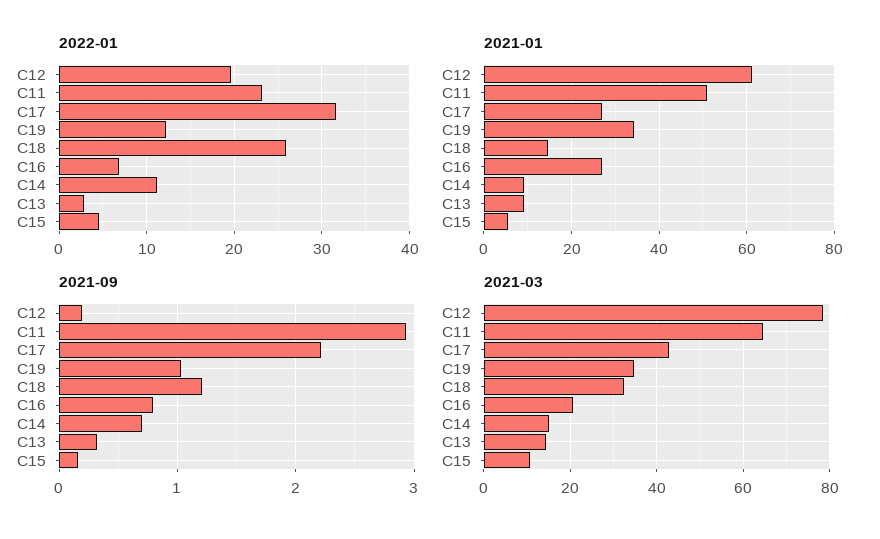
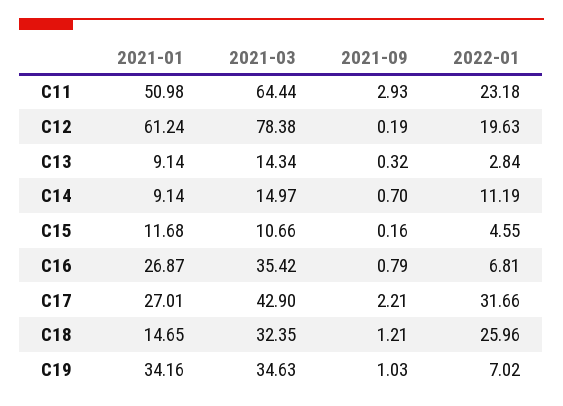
2022-01, C19: 12 -> 7.02
2021-01, C15: 6 -> 11.68
2021-03, C16: 20 -> 35.42

